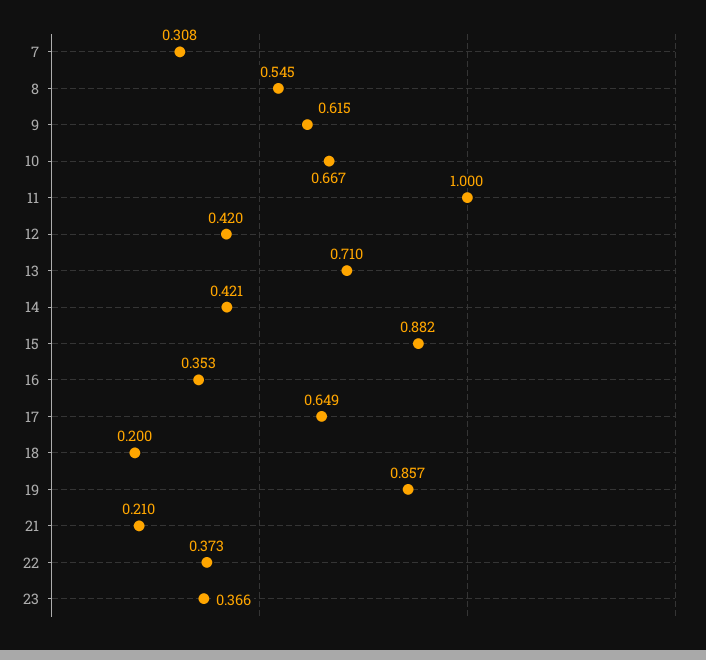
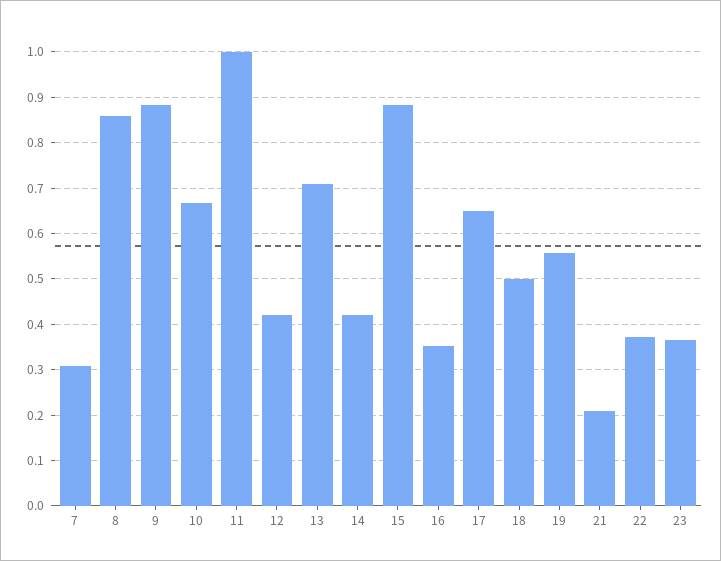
8: 0.545 -> 0.86
9: 0.615 -> 0.88
18: 0.2 -> 0.5
19: 0.857 -> 0.56

